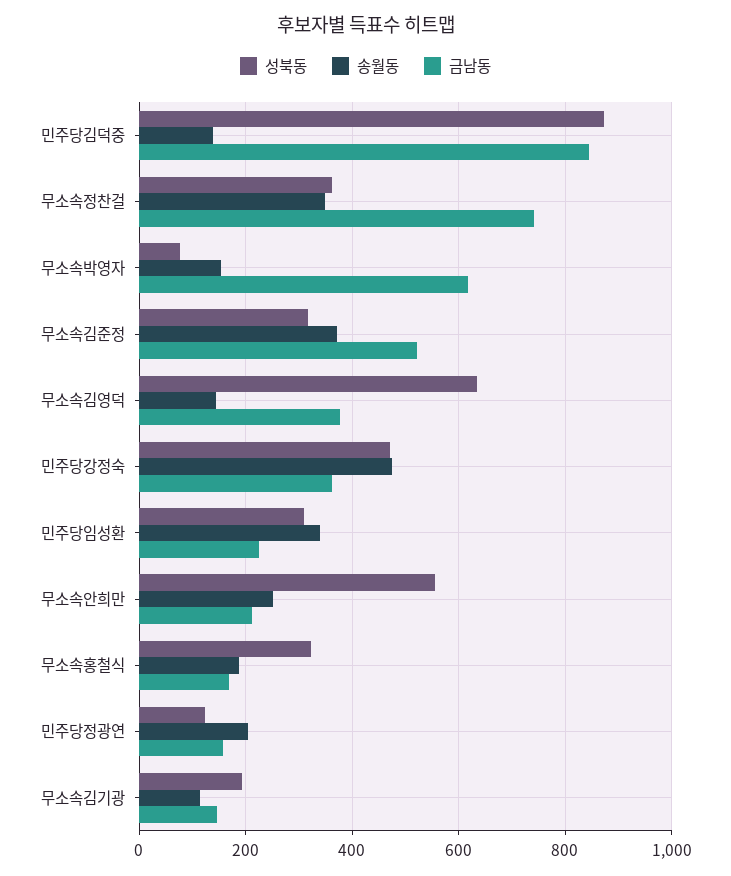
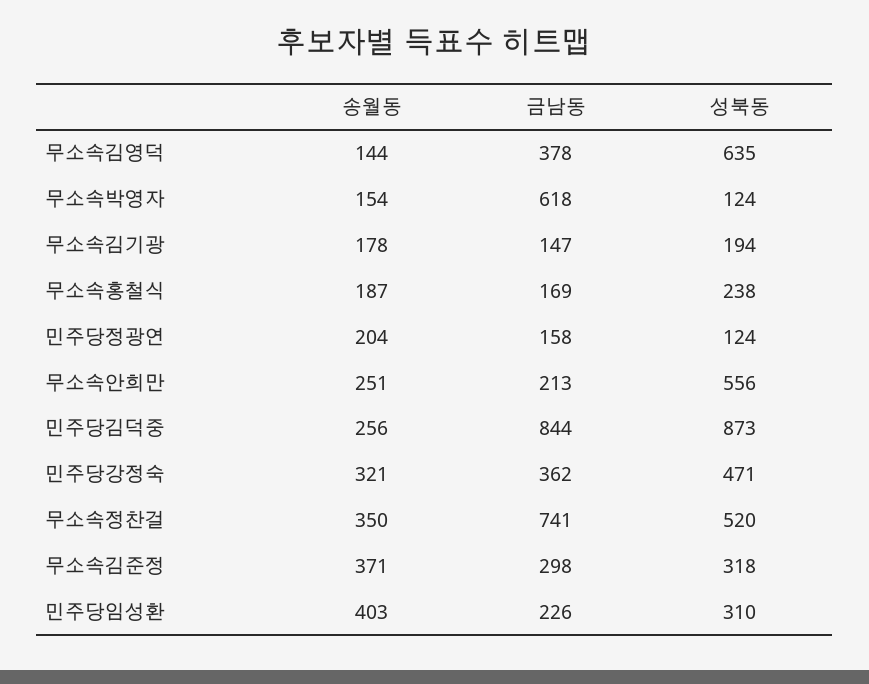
송월동, 민주당김덕중: 140 -> 256
성북동, 무소속정찬걸: 360 -> 520
성북동, 무소속박영자: 80 -> 124
금남동, 무소속김준정: 520 -> 298
송월동, 민주당강정숙: 480 -> 321
송월동, 민주당임성환: 340 -> 403
성북동, 무소속홍철식: 320 -> 238
송월동, 무소속김기광: 120 -> 178

